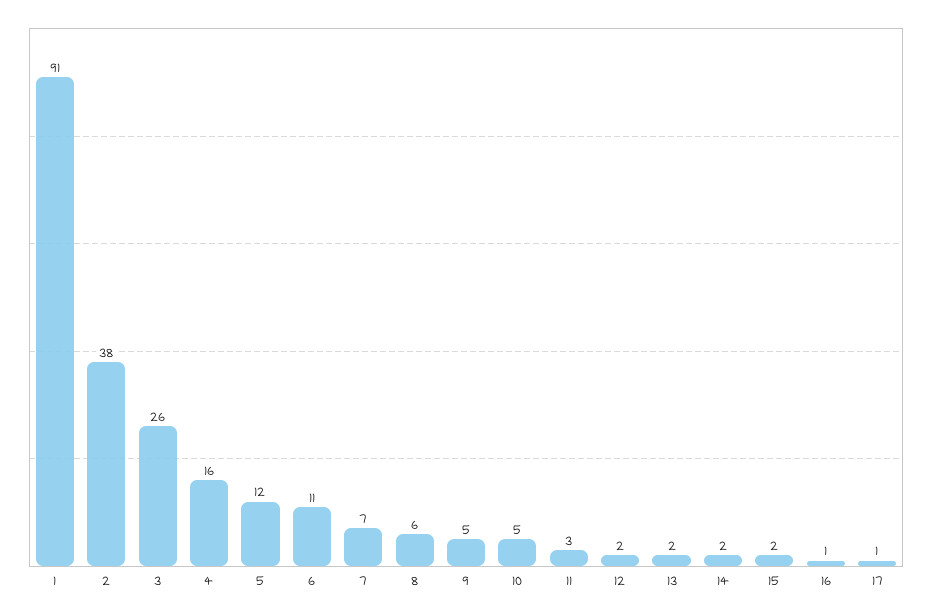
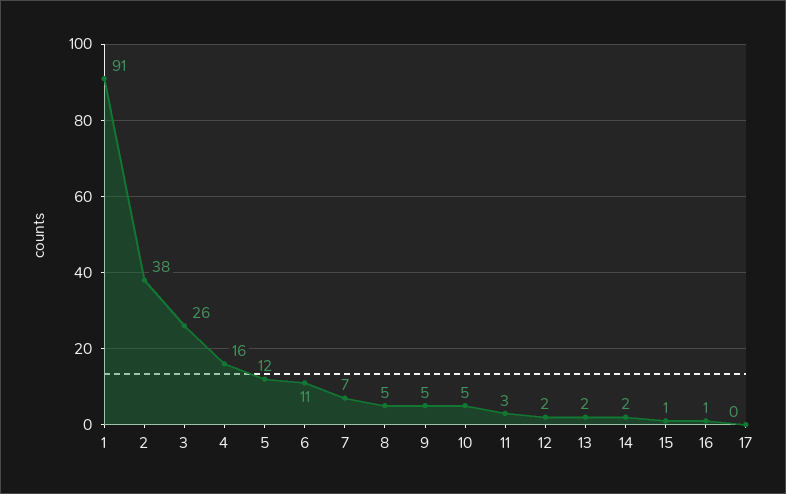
8: 6 -> 5
15: 2 -> 1
17: 1 -> 0

